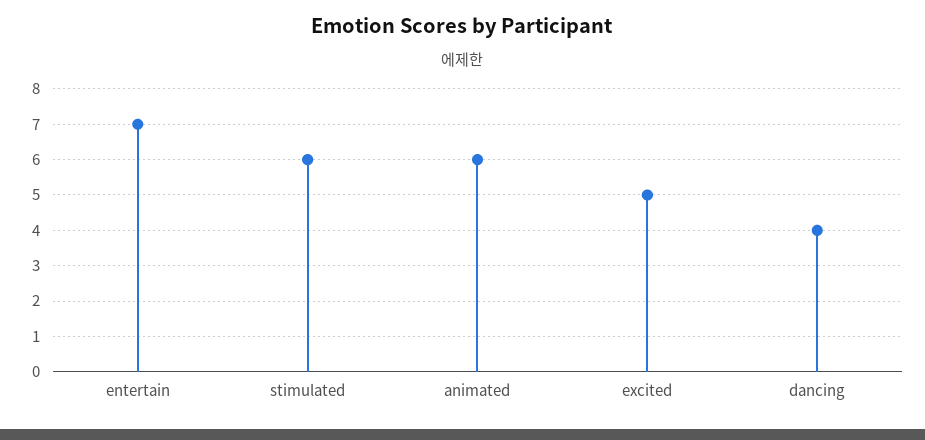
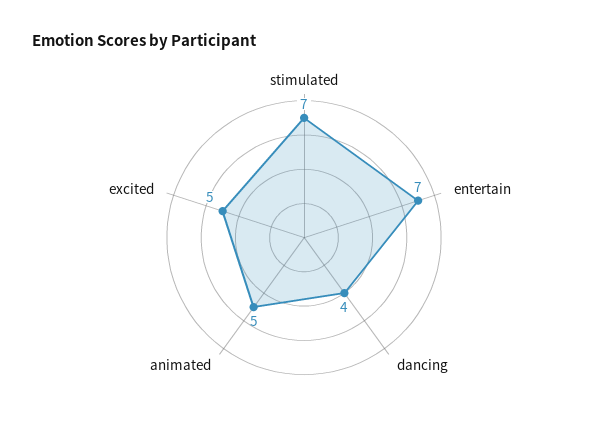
stimulated: 6 -> 7
animated: 6 -> 5

